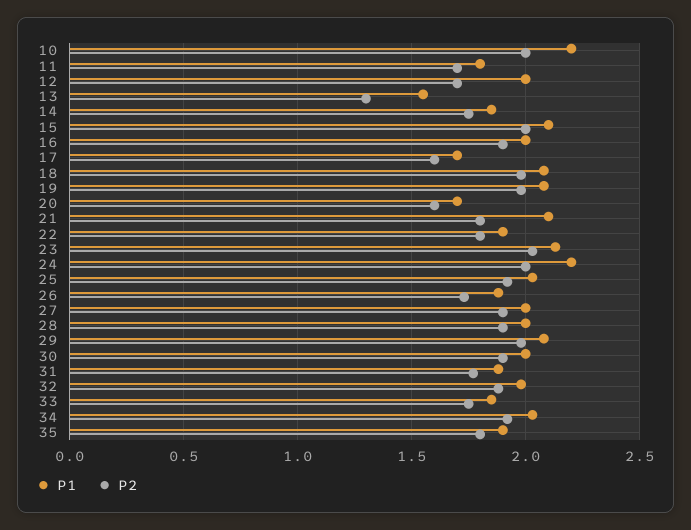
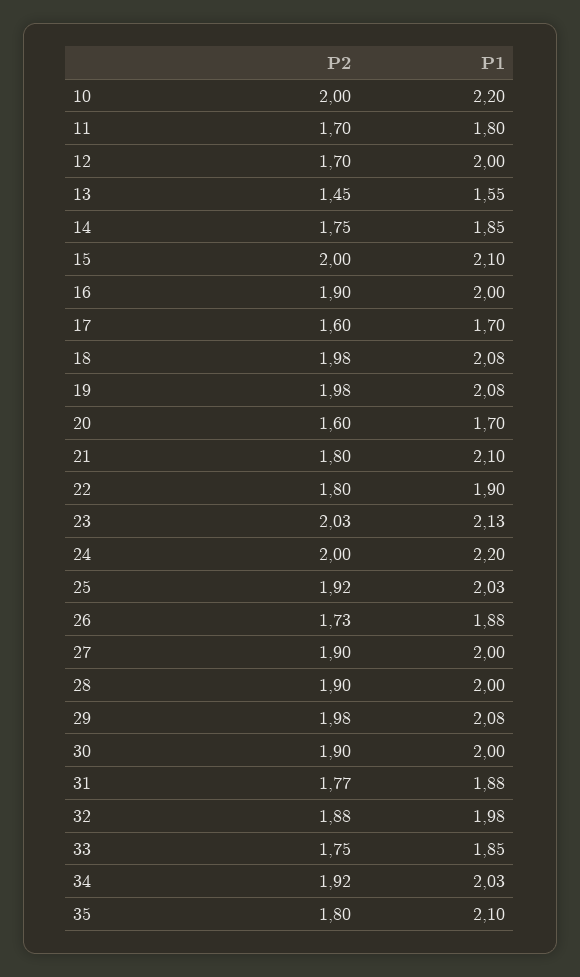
P2, 13: 1.3 -> 1.45
P1, 35: 1.9 -> 2.1

